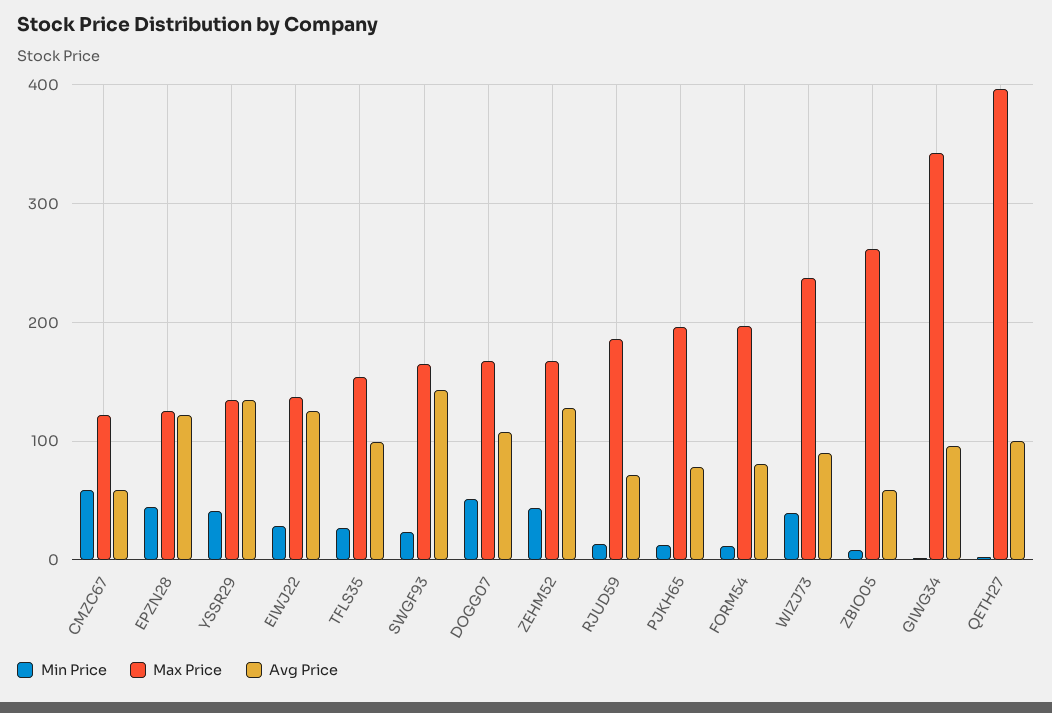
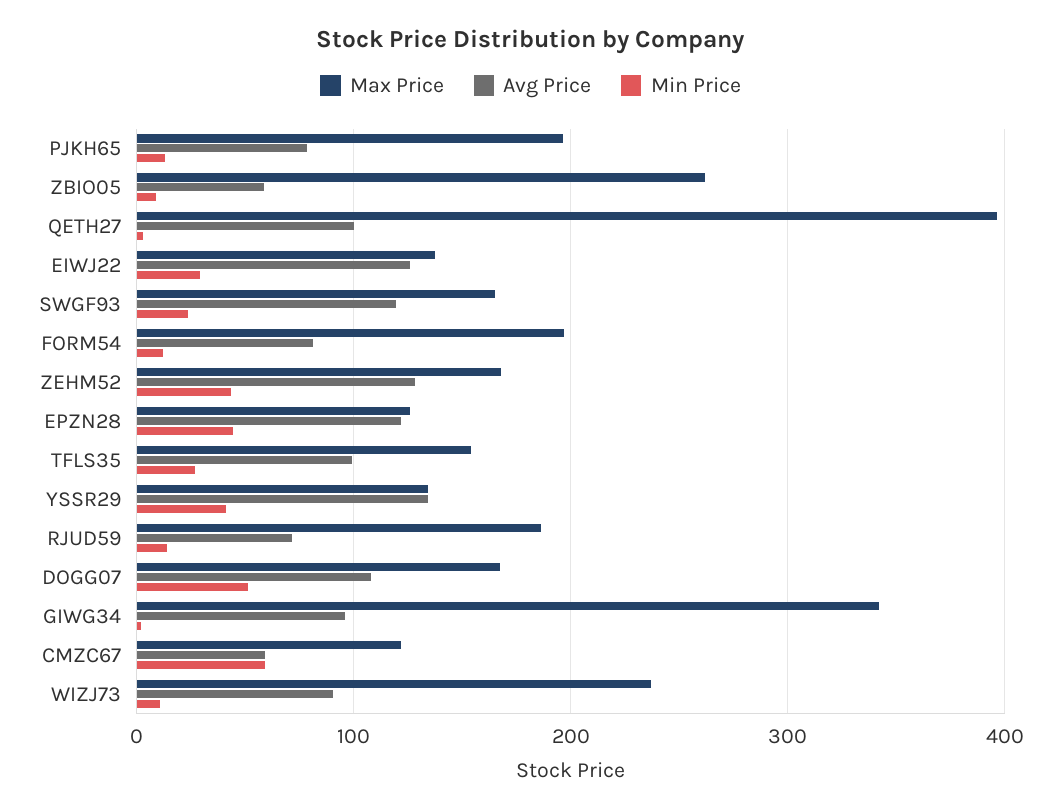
Avg Price, SWGF93: 140 -> 120
Min Price, WIZJ73: 40 -> 10

